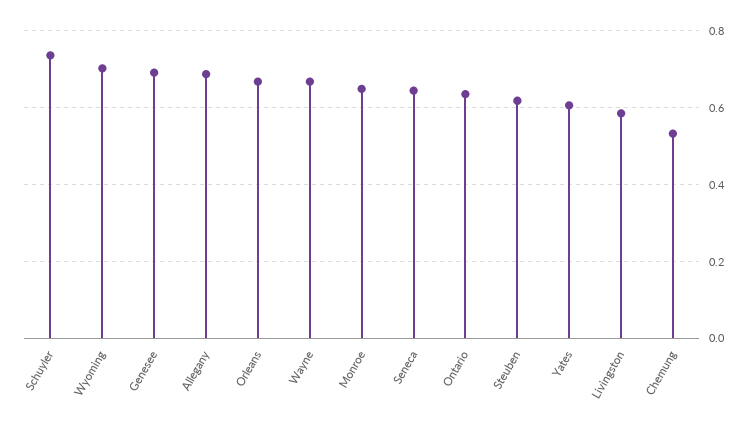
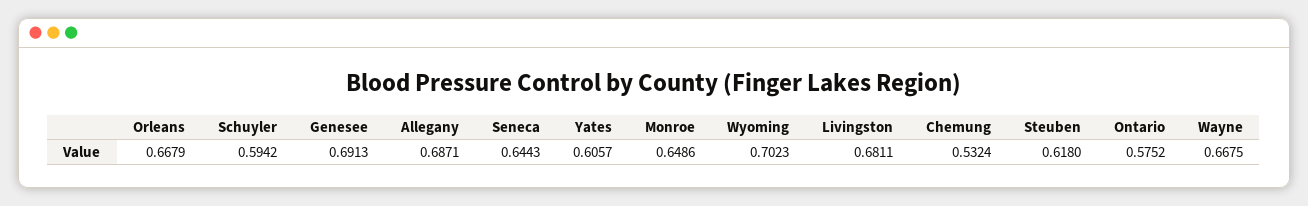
Schuyler: 0.74 -> 0.5942
Ontario: 0.64 -> 0.5752
Livingston: 0.58 -> 0.6811

